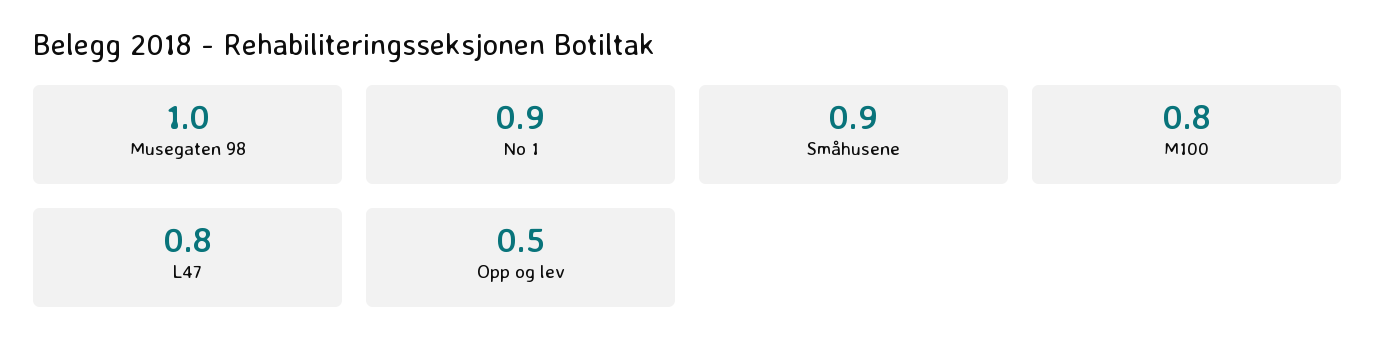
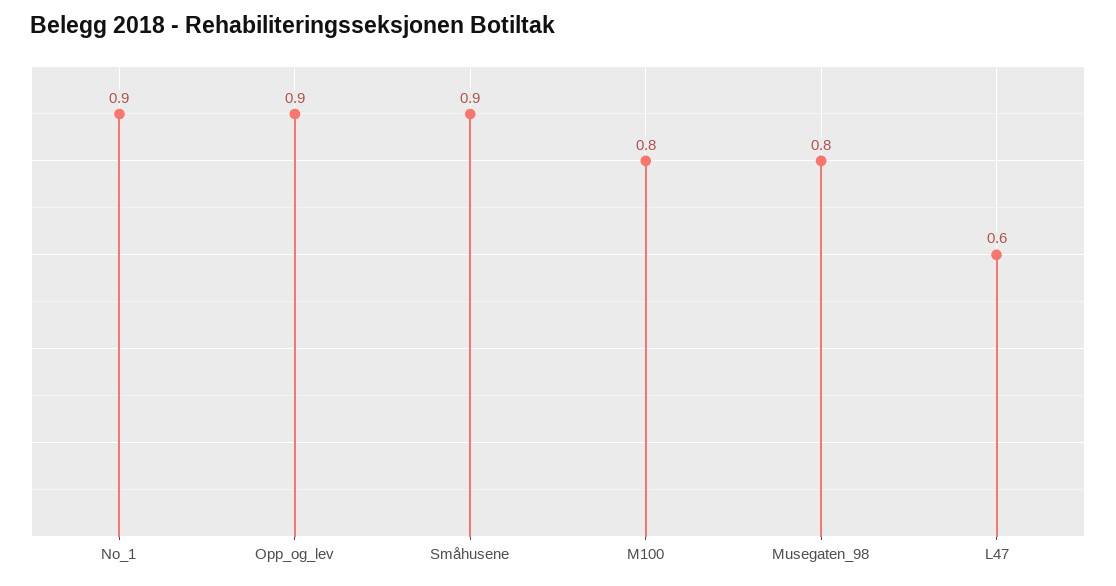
Musegaten 98: 1 -> 0.8
L47: 0.8 -> 0.6
Opp og lev: 0.5 -> 0.9

